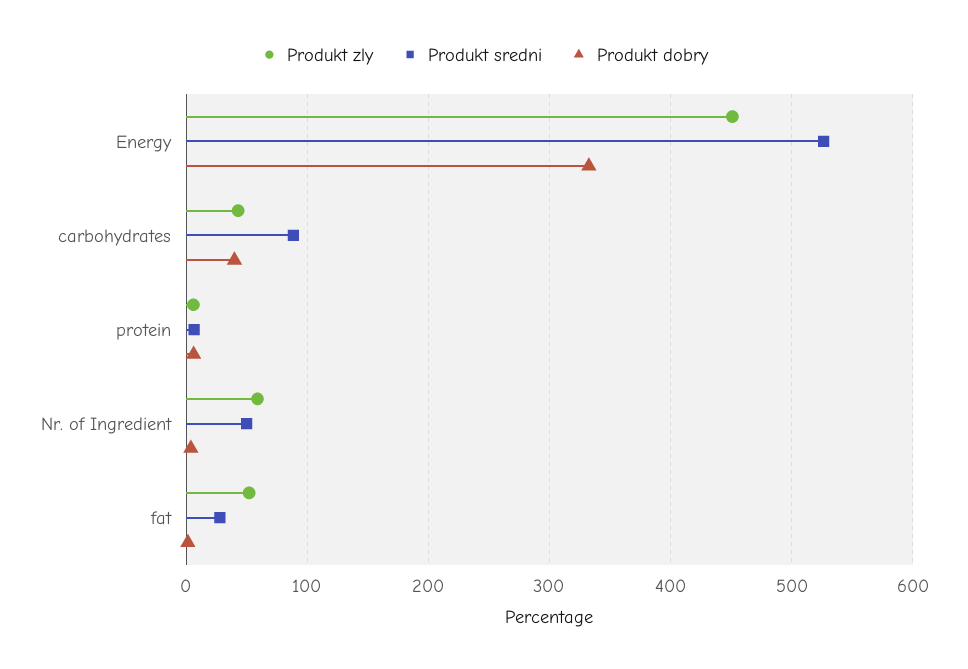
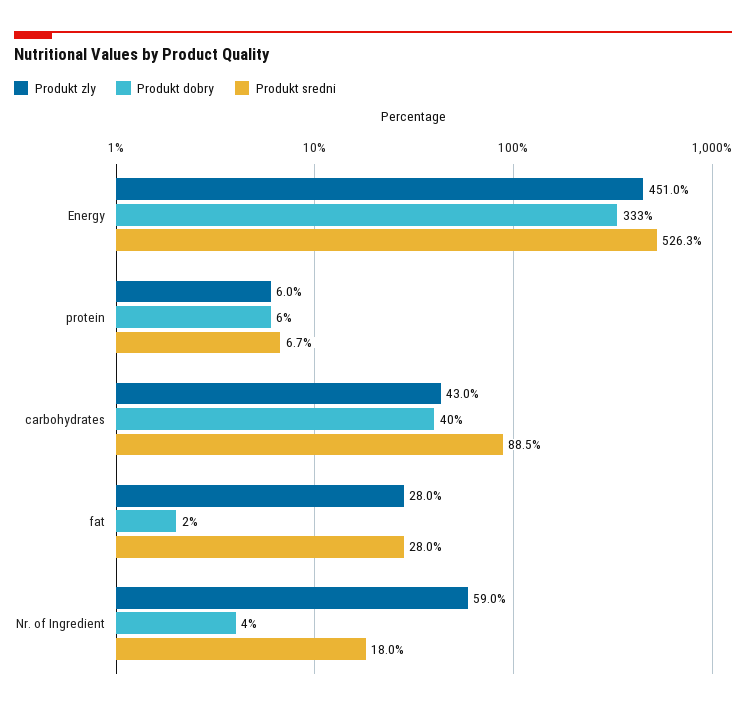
Produkt sredni, Nr. of Ingredient: 50 -> 18
Produkt zly, fat: 50 -> 28

